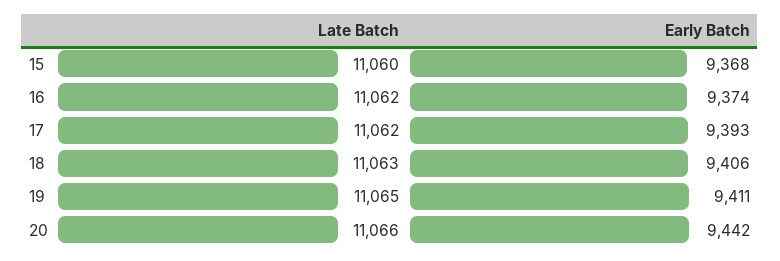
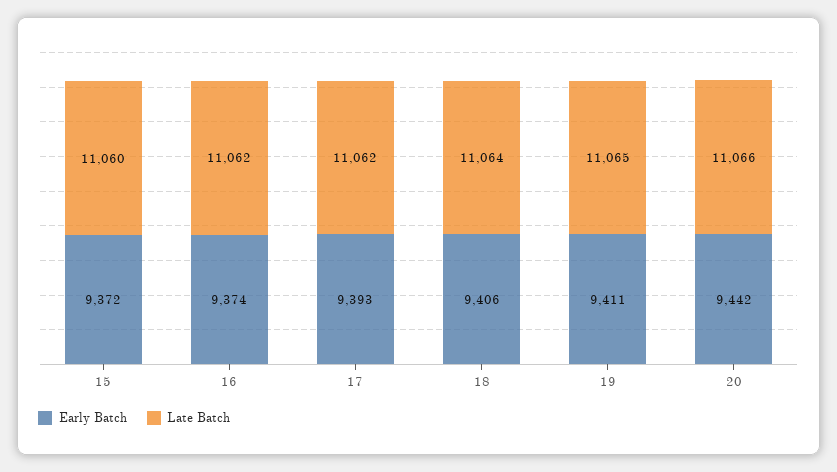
Early Batch, 15: 9368 -> 9372
Late Batch, 18: 11063 -> 11064

